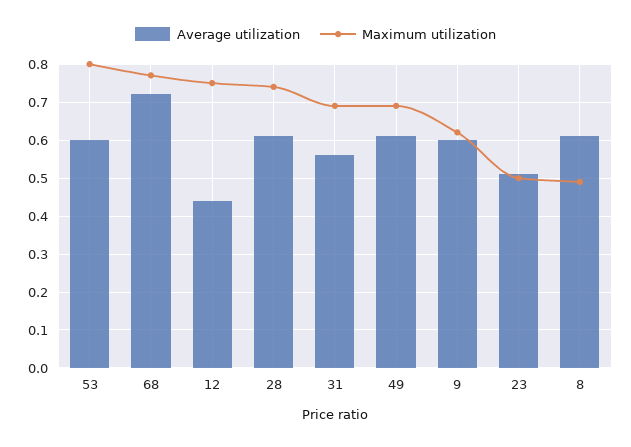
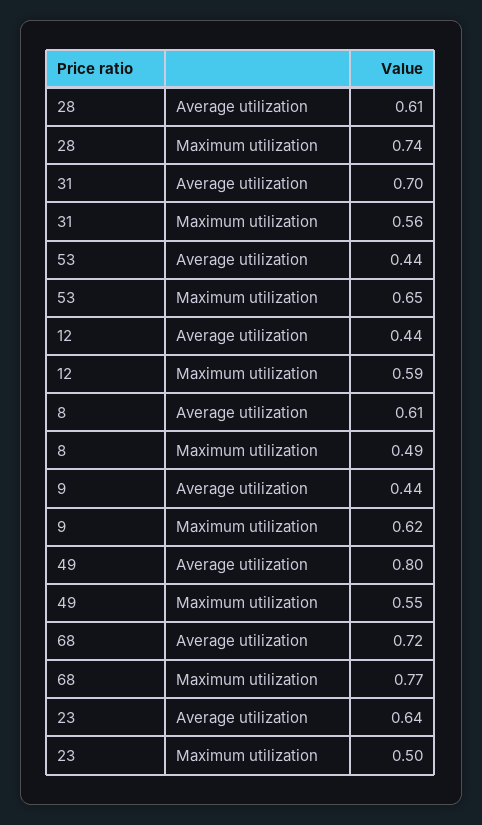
Average utilization, 53: 0.6 -> 0.44
Maximum utilization, 53: 0.8 -> 0.65
Maximum utilization, 12: 0.75 -> 0.59
Average utilization, 31: 0.55 -> 0.7
Maximum utilization, 31: 0.7 -> 0.56
Average utilization, 49: 0.6 -> 0.8
Maximum utilization, 49: 0.7 -> 0.55
Average utilization, 9: 0.6 -> 0.44
Average utilization, 23: 0.5 -> 0.64

